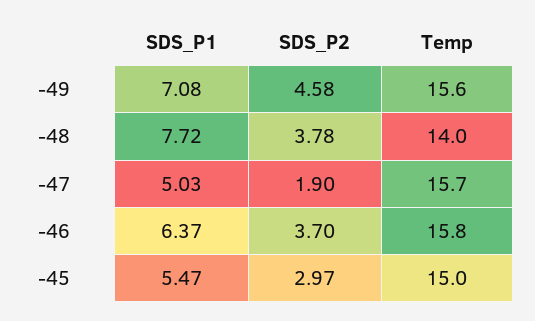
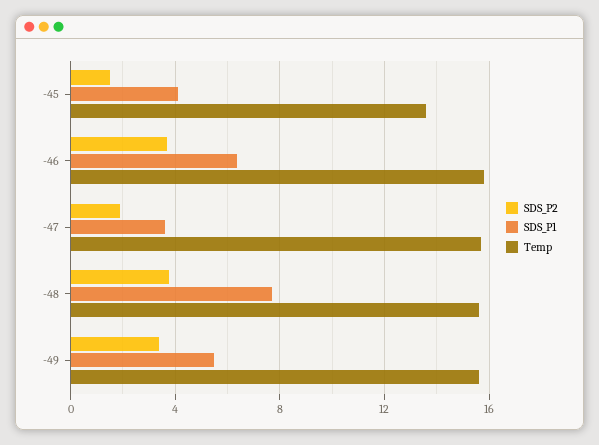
SDS_P1, -49: 7.08 -> 5.5
SDS_P2, -49: 4.58 -> 3.5
Temp, -48: 14 -> 15.5
SDS_P1, -47: 5.03 -> 3.5
SDS_P1, -45: 5.47 -> 4
SDS_P2, -45: 2.97 -> 1.5
Temp, -45: 15 -> 13.5

